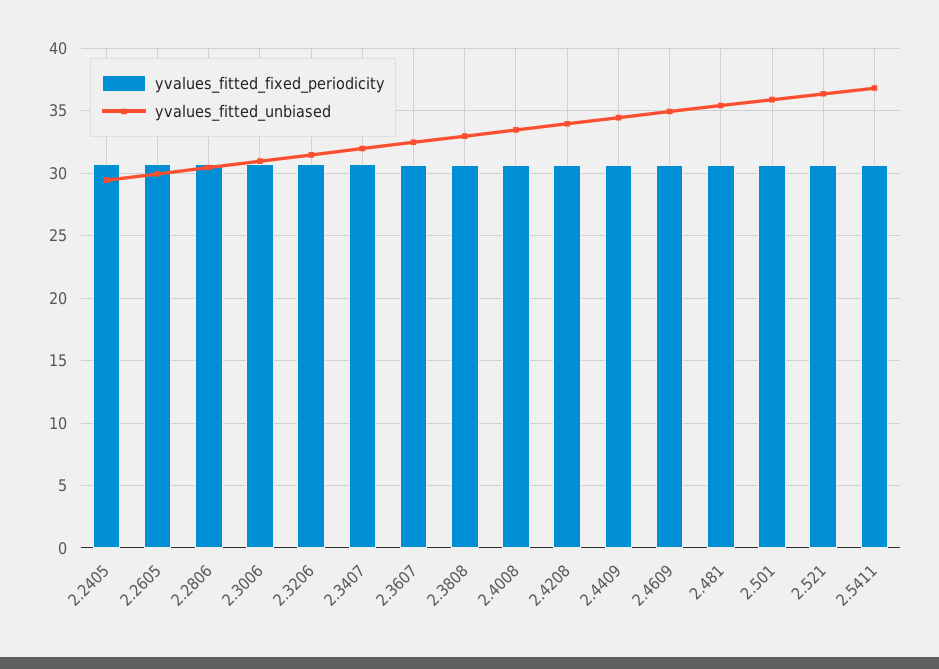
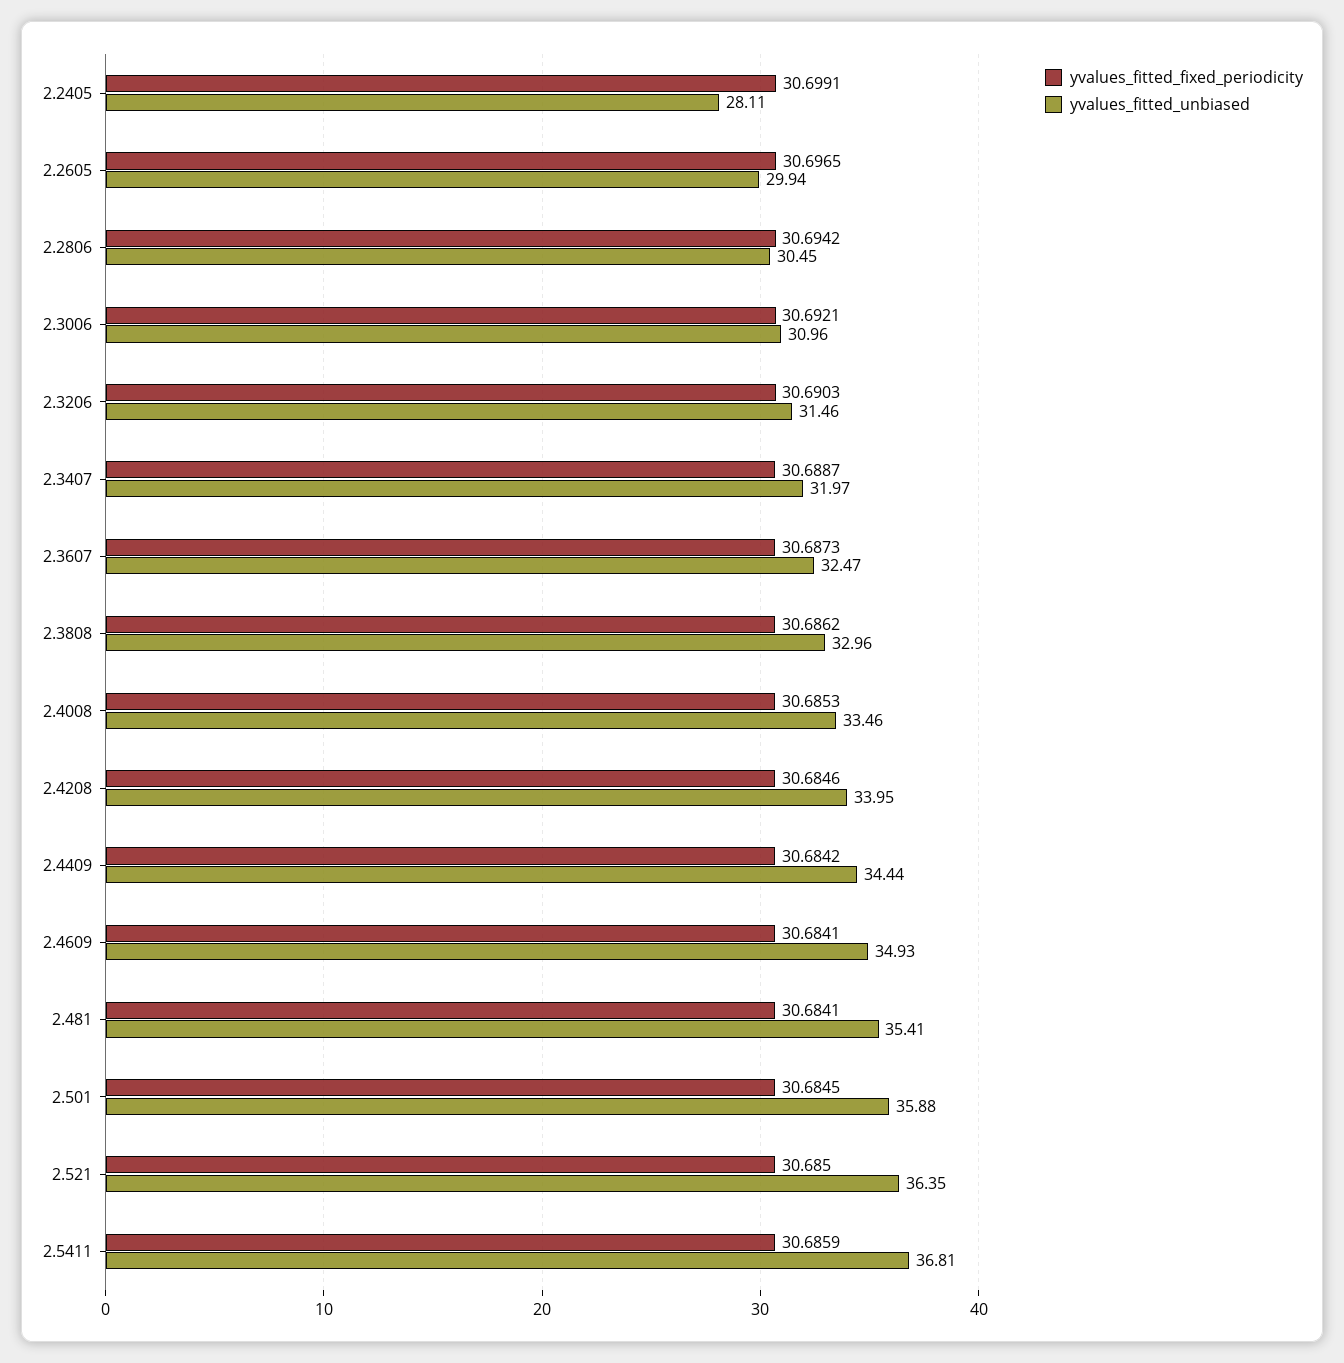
yvalues_fitted_unbiased, 2.2405: 29.5 -> 28.11

